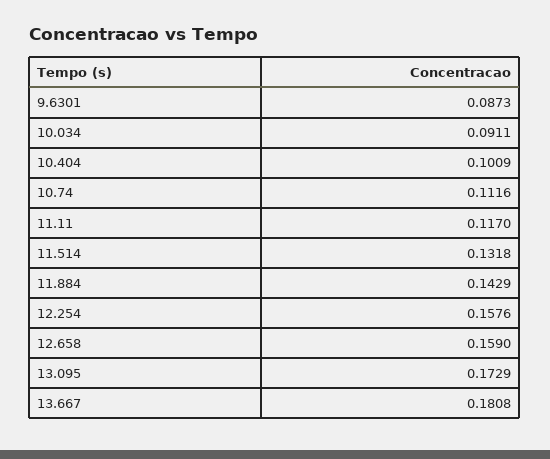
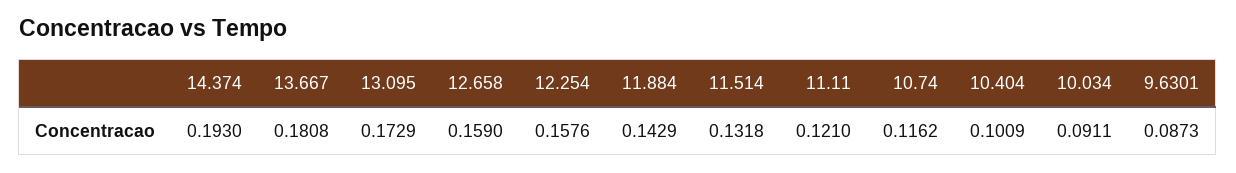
10.74: 0.1116 -> 0.1162
11.11: 0.117 -> 0.121
14.374: none -> 0.193

